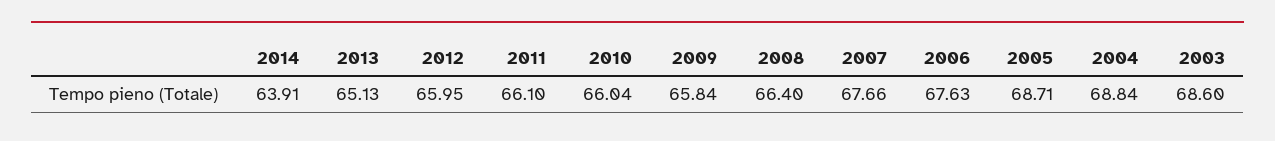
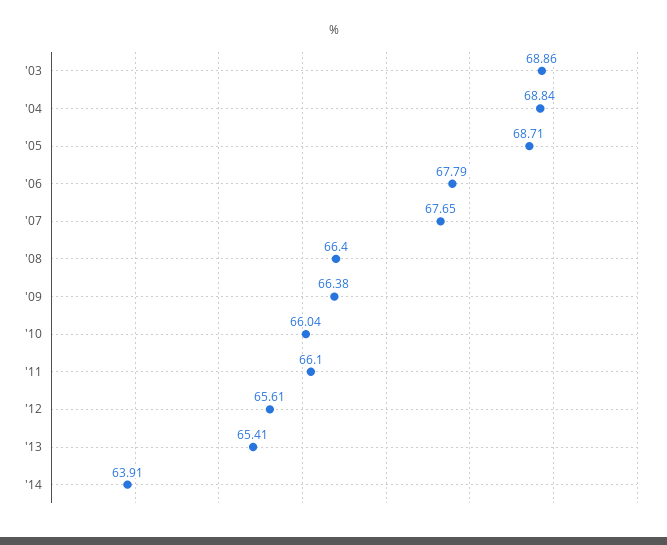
2013: 65.13 -> 65.41
2012: 65.95 -> 65.61
2009: 65.84 -> 66.38
2007: 67.66 -> 67.65
2006: 67.63 -> 67.79
2003: 68.6 -> 68.86

